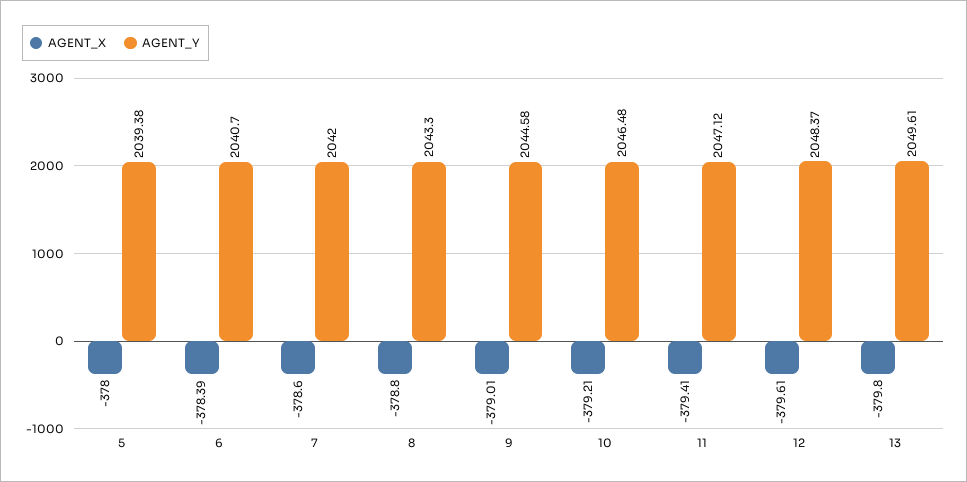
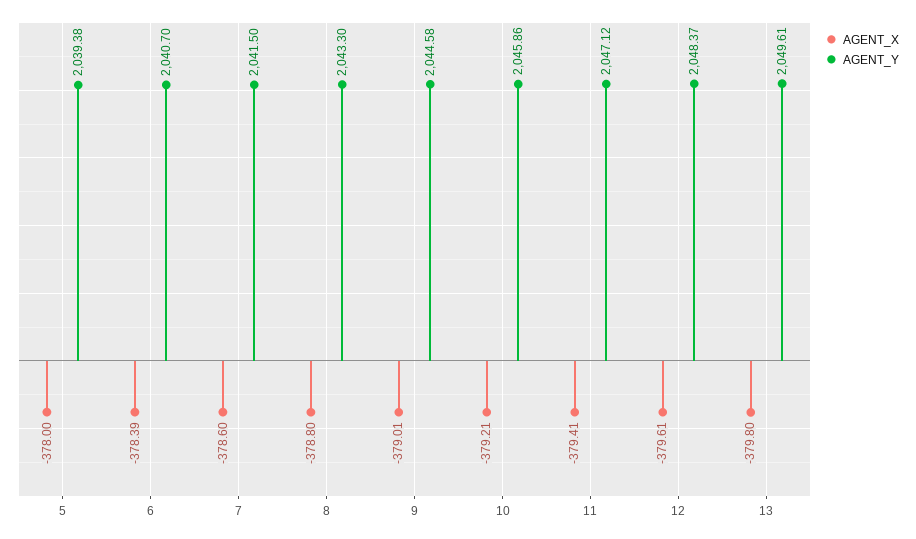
AGENT_Y, 7: 2042 -> 2041.5
AGENT_Y, 10: 2046.48 -> 2045.86

